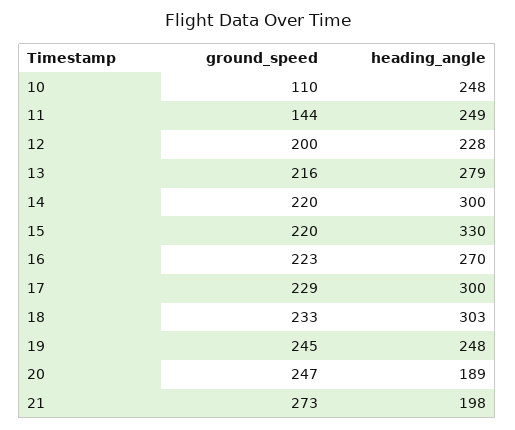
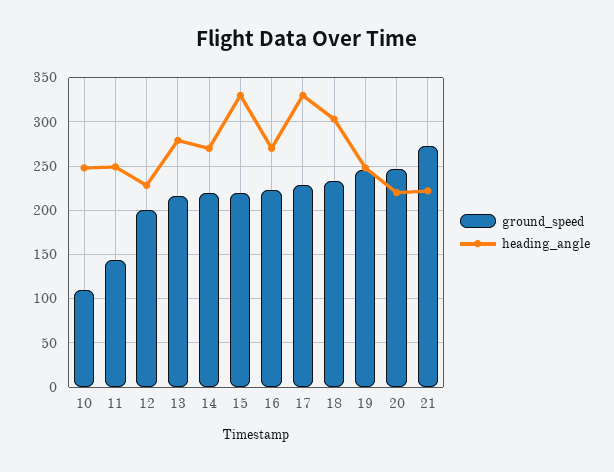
heading_angle, 14: 300 -> 270
heading_angle, 17: 300 -> 330
heading_angle, 20: 189 -> 220
heading_angle, 21: 198 -> 220

